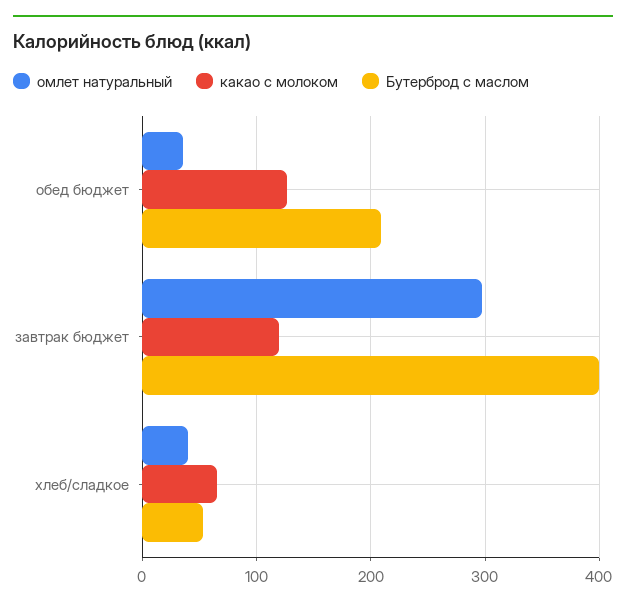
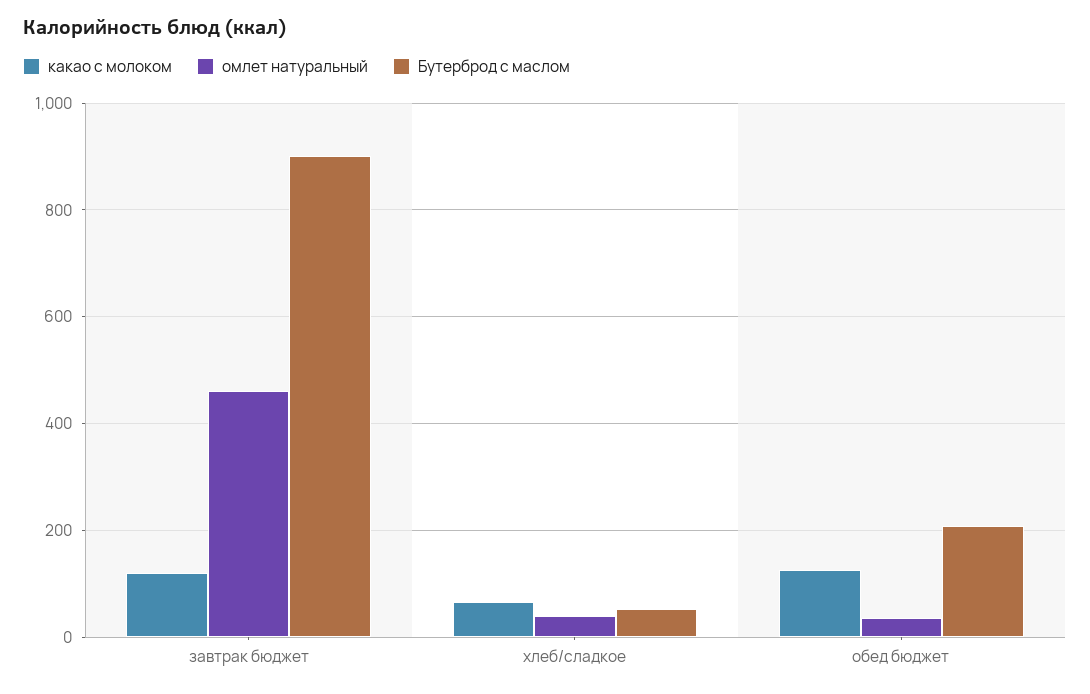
омлет натуральный, завтрак бюджет: 300 -> 460
Бутерброд с маслом, завтрак бюджет: 400 -> 900

